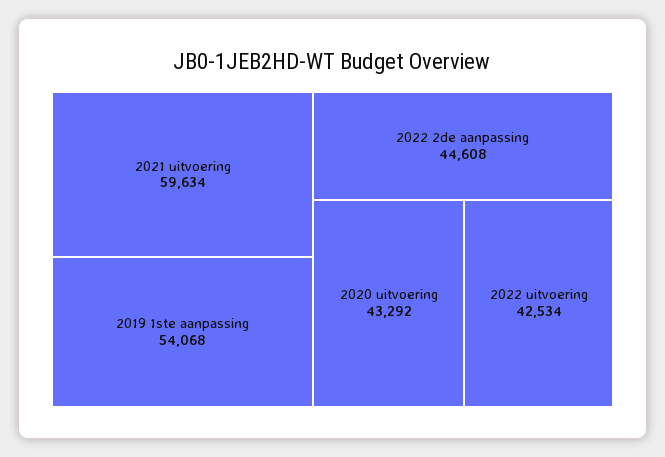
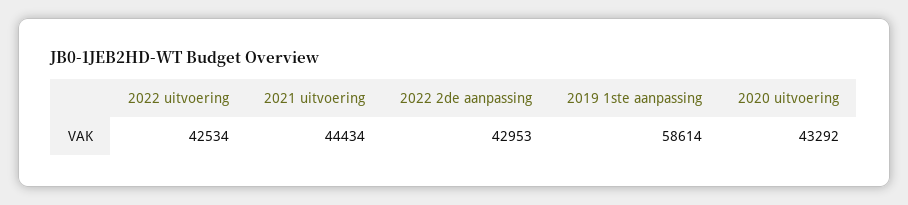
2021 uitvoering: 59634 -> 44434
2019 1ste aanpassing: 54068 -> 58614
2022 2de aanpassing: 44608 -> 42953

